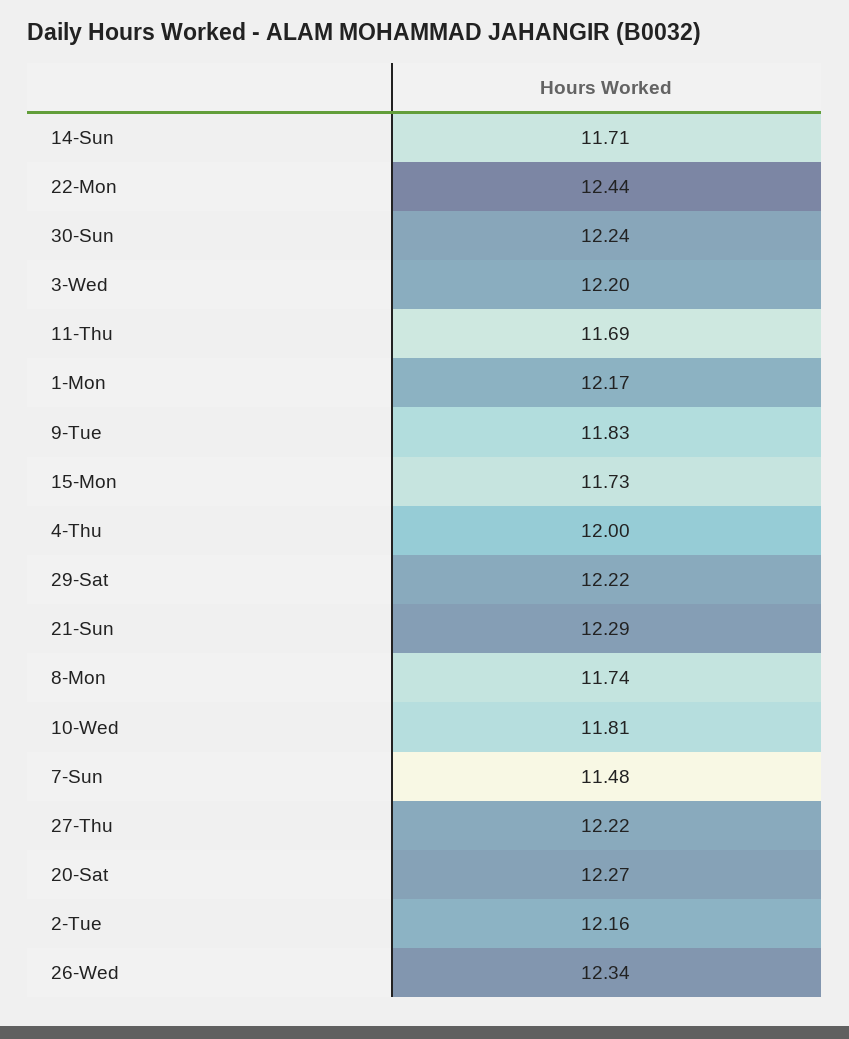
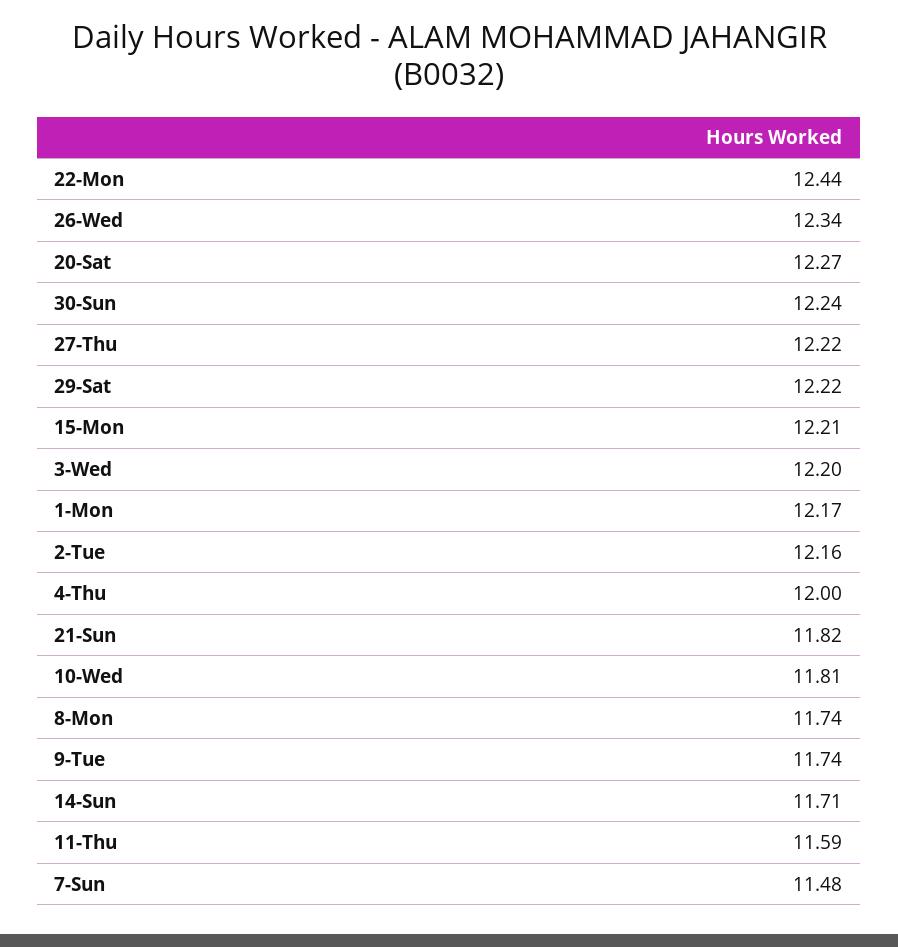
11-Thu: 11.69 -> 11.59
9-Tue: 11.83 -> 11.74
15-Mon: 11.73 -> 12.21
21-Sun: 12.29 -> 11.82

